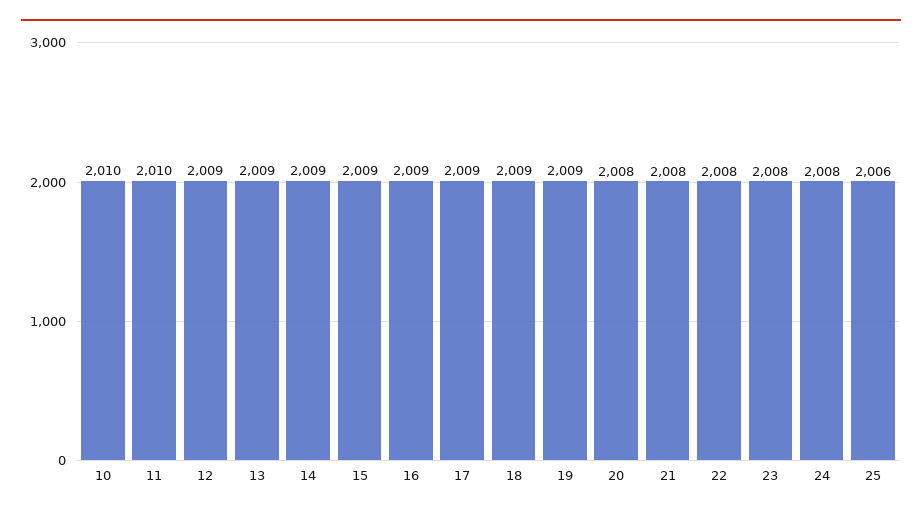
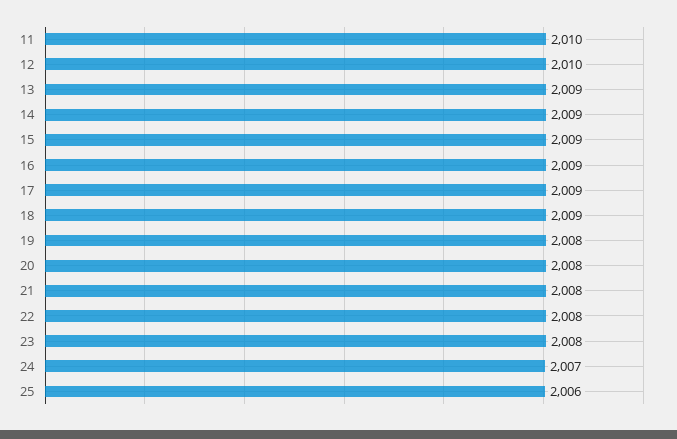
10: 2010 -> none
12: 2009 -> 2010
19: 2009 -> 2008
24: 2008 -> 2007

